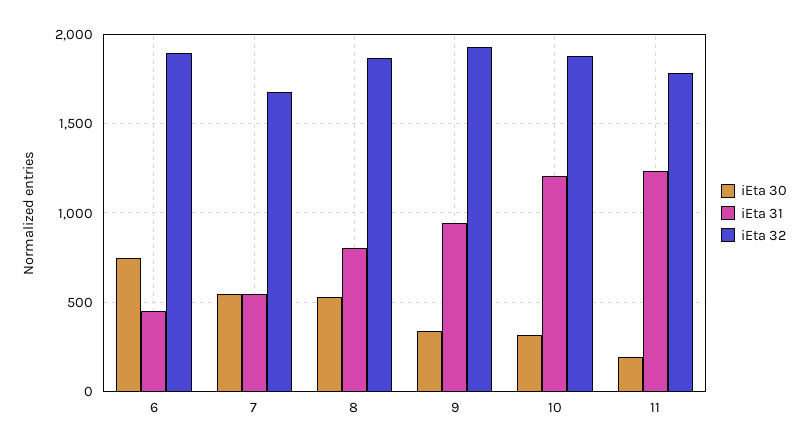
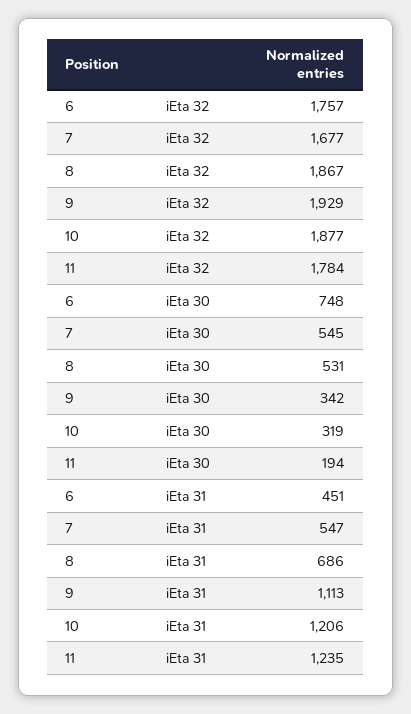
iEta 32, 6: 1900 -> 1757
iEta 31, 8: 800 -> 686
iEta 31, 9: 950 -> 1113

